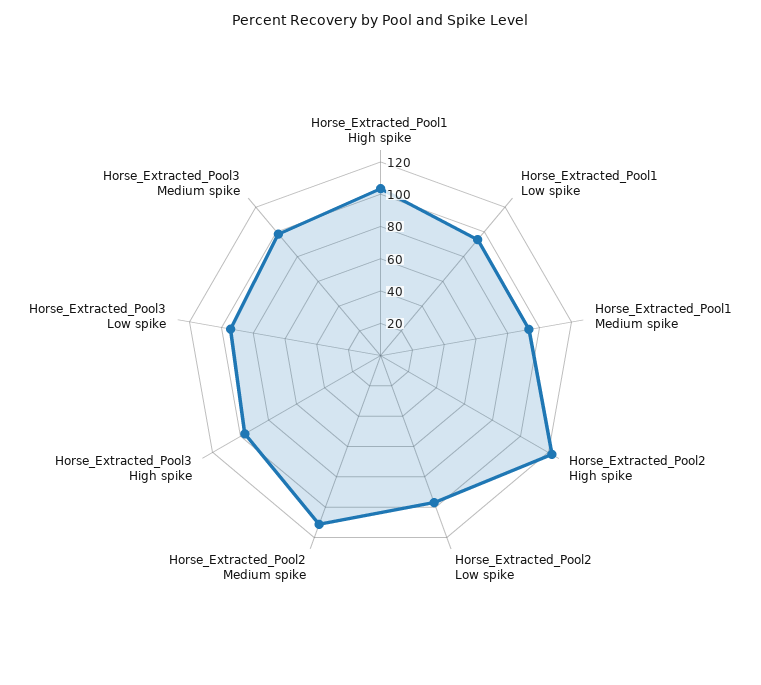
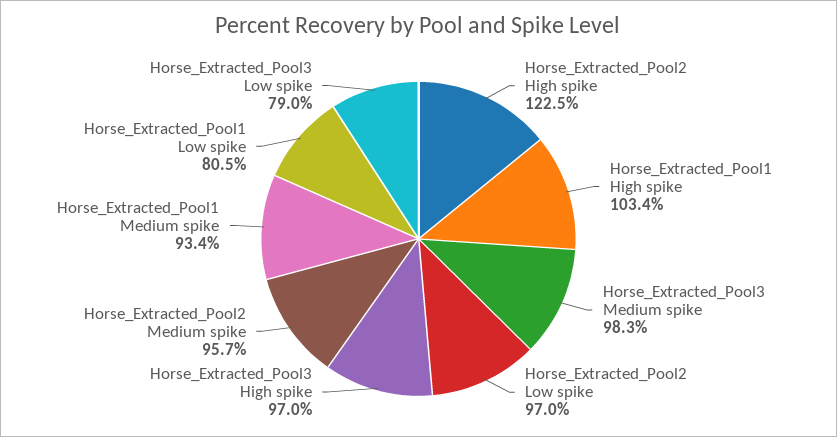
Horse_Extracted_Pool1 Low spike: 95 -> 80.5
Horse_Extracted_Pool2 Medium spike: 110 -> 95.7
Horse_Extracted_Pool3 Low spike: 95 -> 79

